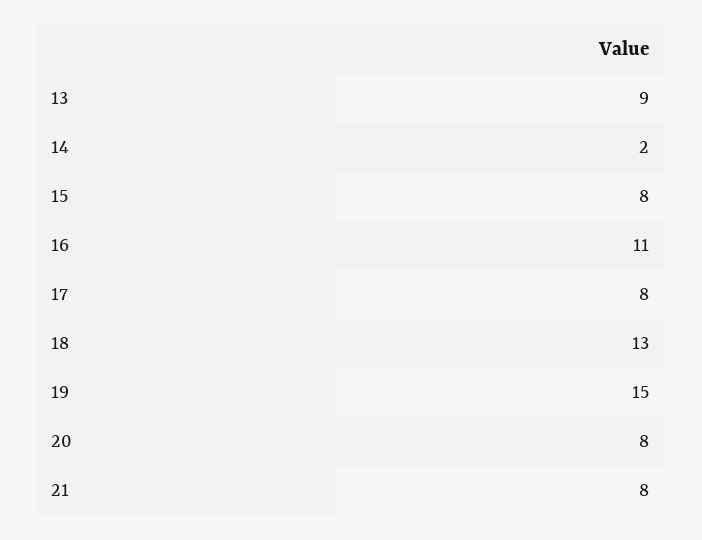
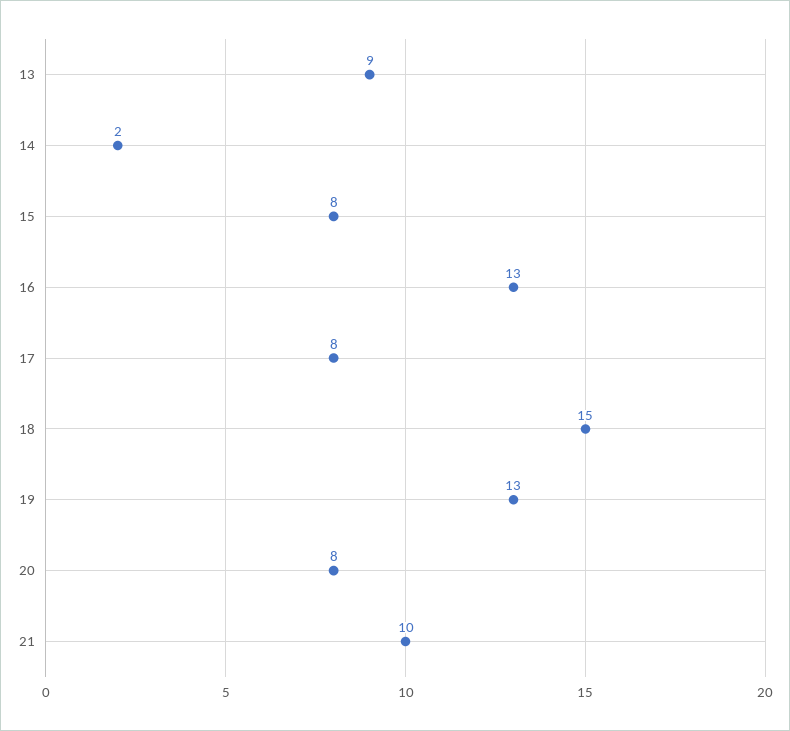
16: 11 -> 13
18: 13 -> 15
19: 15 -> 13
21: 8 -> 10

